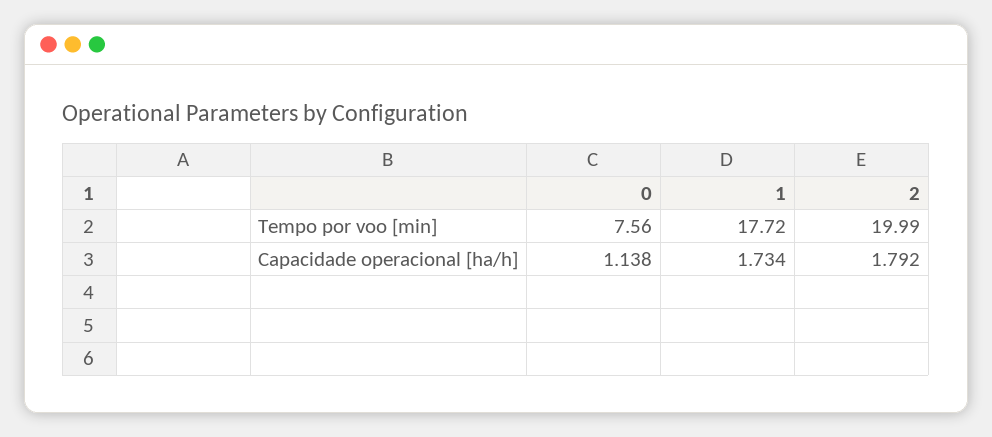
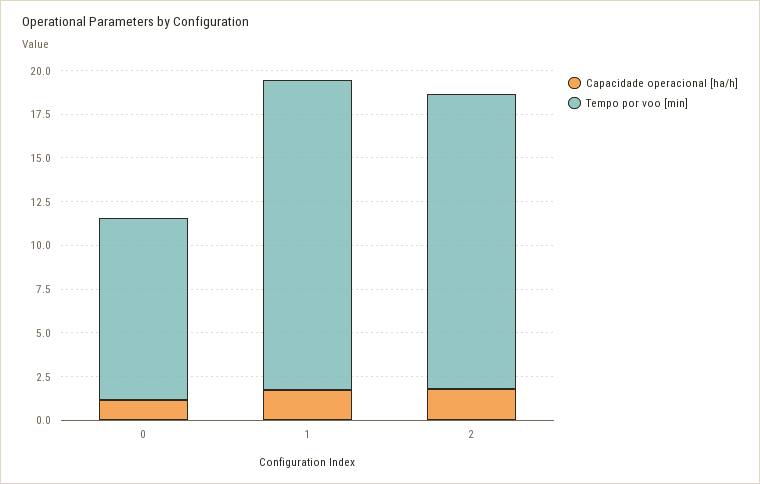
Tempo por voo [min], 0: 7.56 -> 10.5
Tempo por voo [min], 2: 19.99 -> 17

